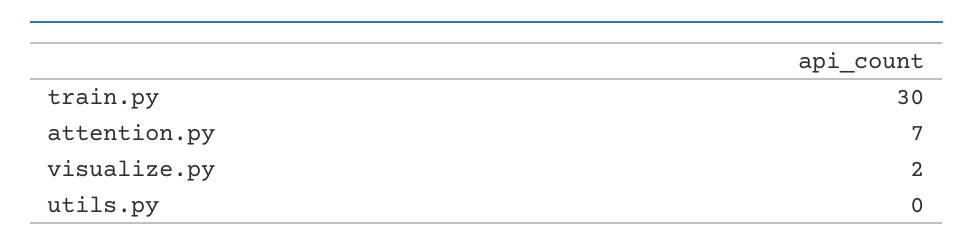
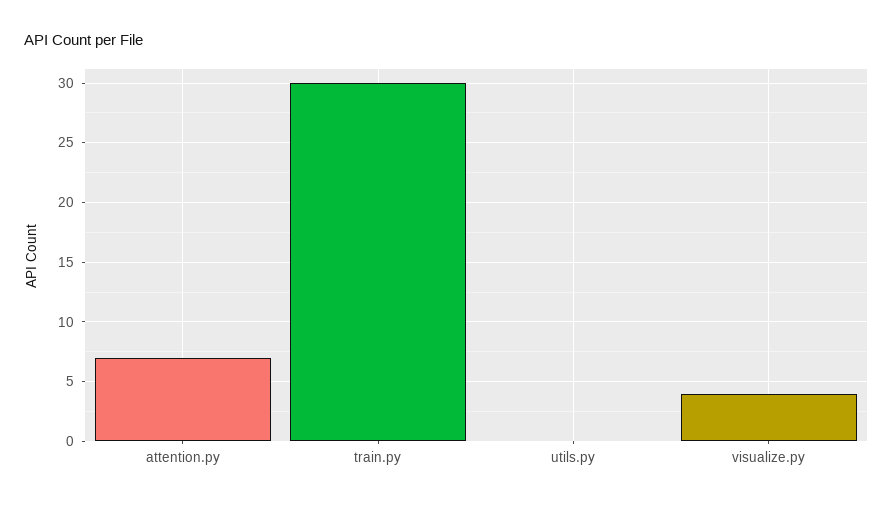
visualize.py: 2 -> 4

